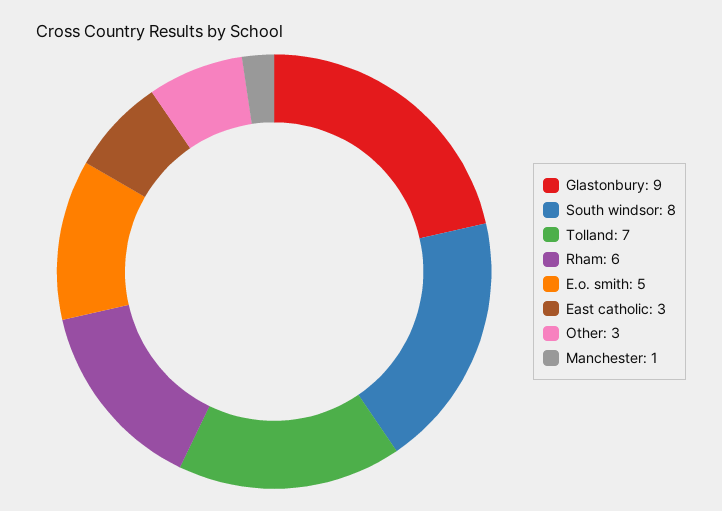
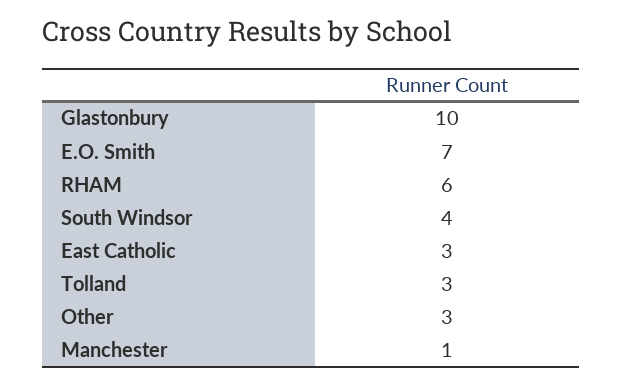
Glastonbury: 9 -> 10
South windsor: 8 -> 4
Tolland: 7 -> 3
E.o. smith: 5 -> 7

